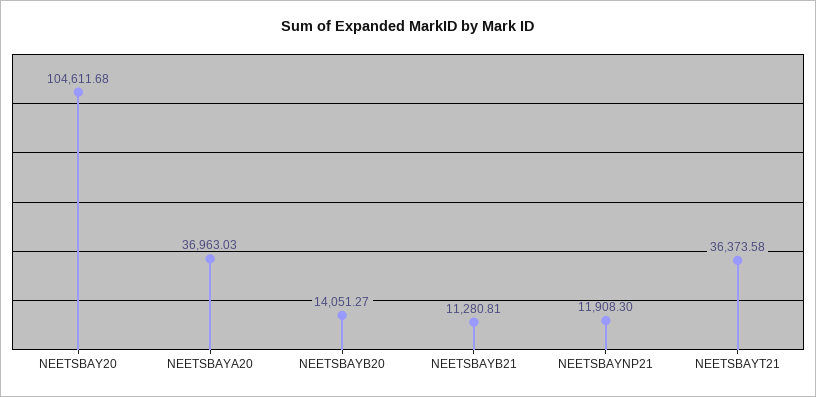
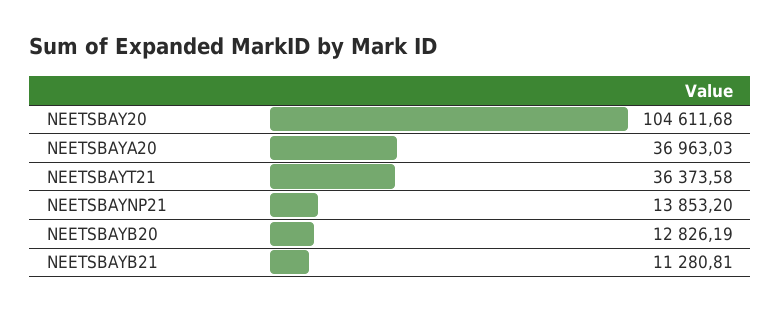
NEETSBAYB20: 14051.27 -> 12826.19
NEETSBAYNP21: 11908.3 -> 13853.2

